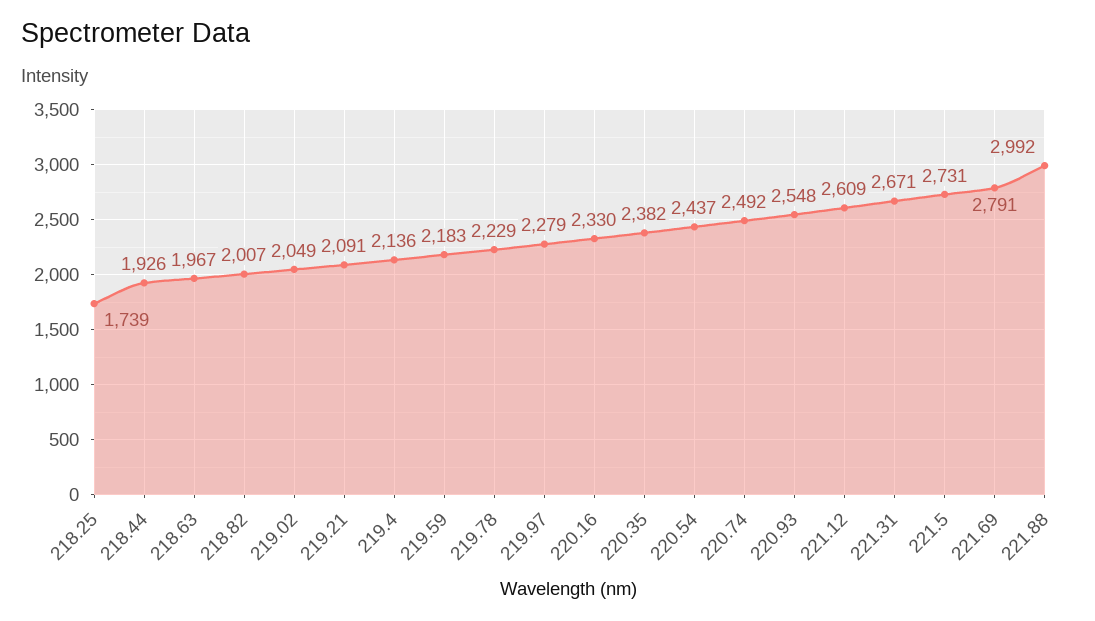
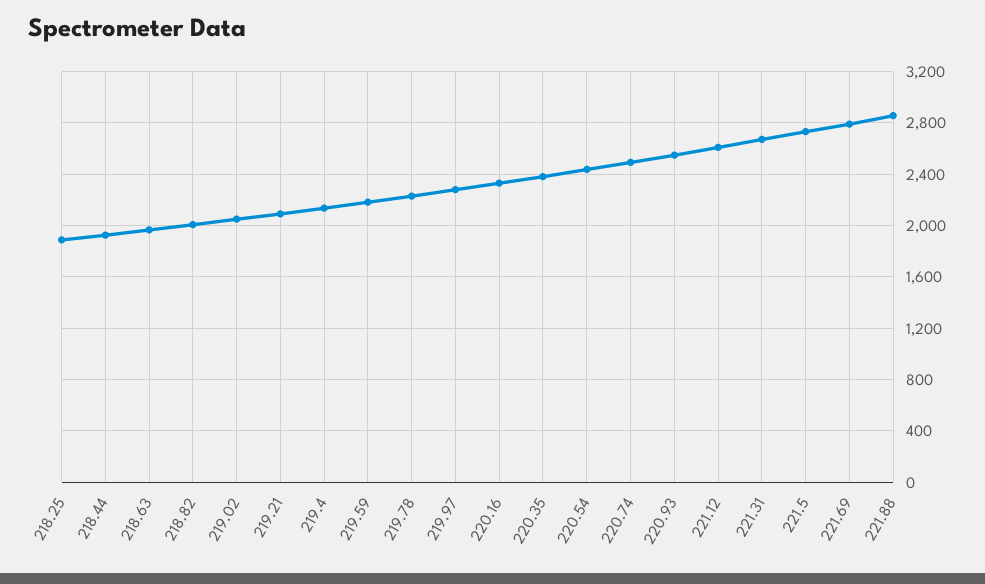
218.25: 1739 -> 1900
221.88: 2992 -> 2850

